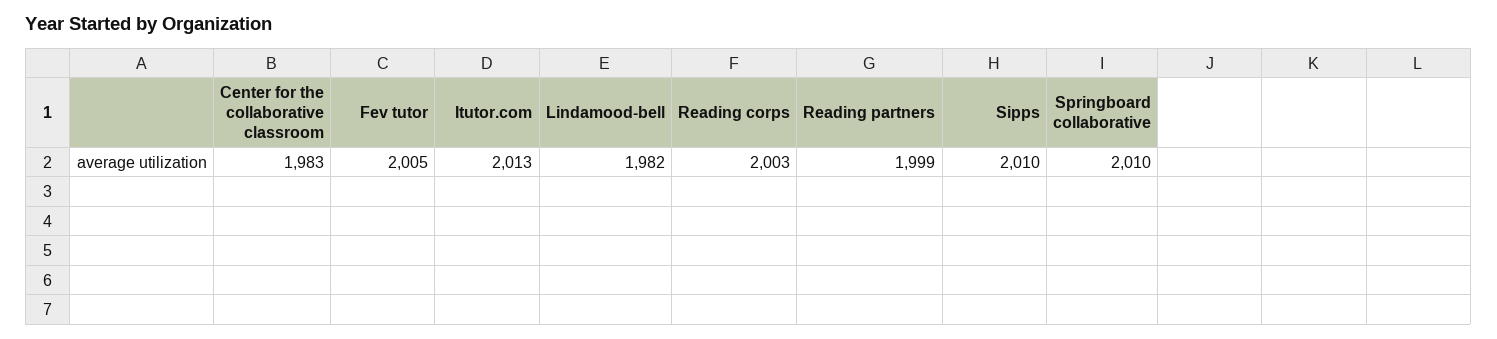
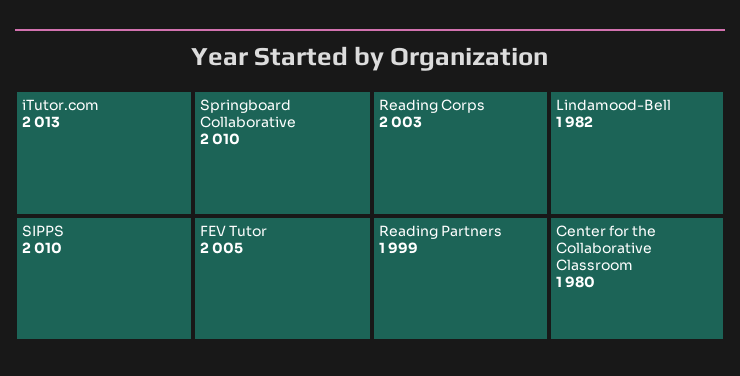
Center for the collaborative classroom: 1983 -> 1980

